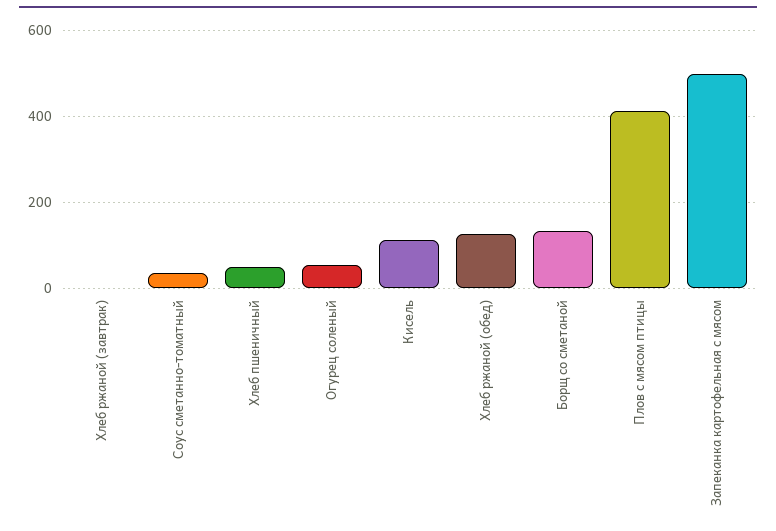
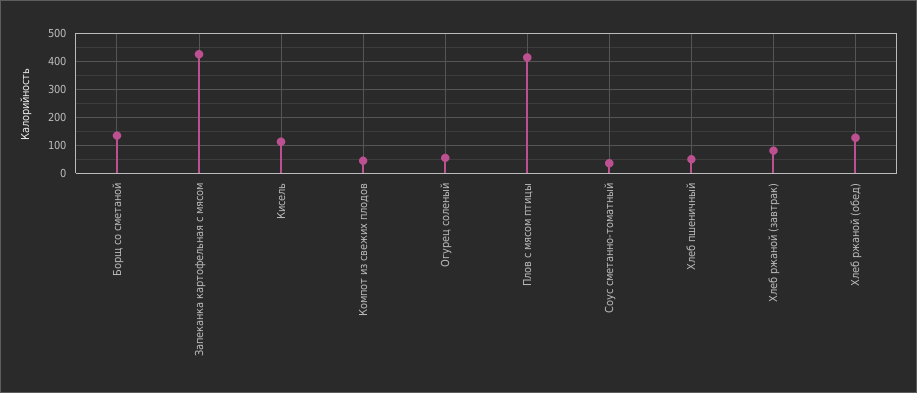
Хлеб ржаной (завтрак): 0 -> 75
Запеканка картофельная с мясом: 500 -> 425
Компот из свежих плодов: none -> 50

